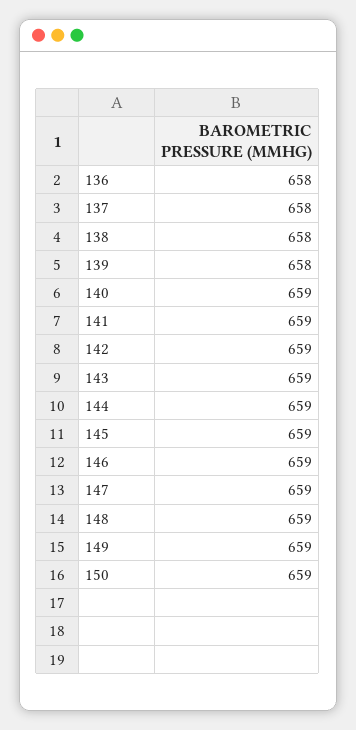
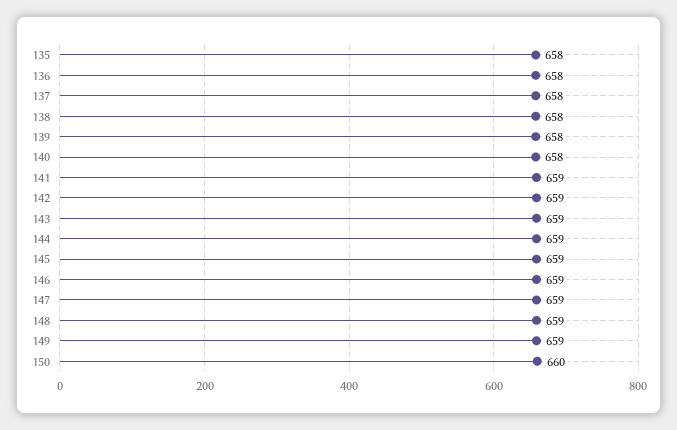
140: 659 -> 658
150: 659 -> 660
135: none -> 658

